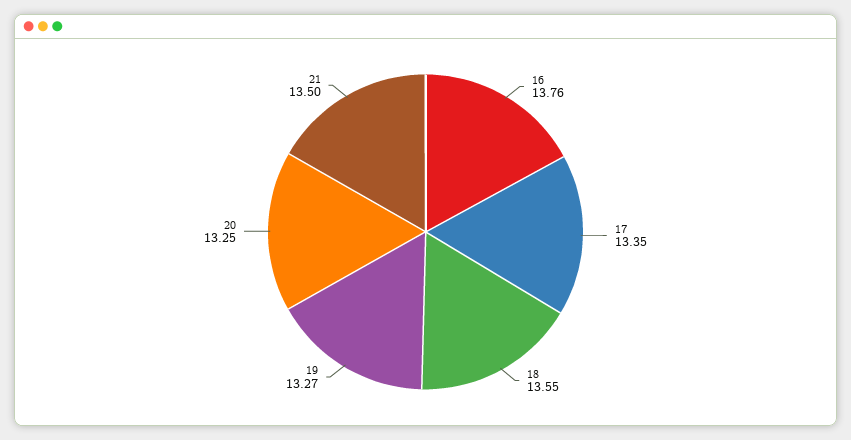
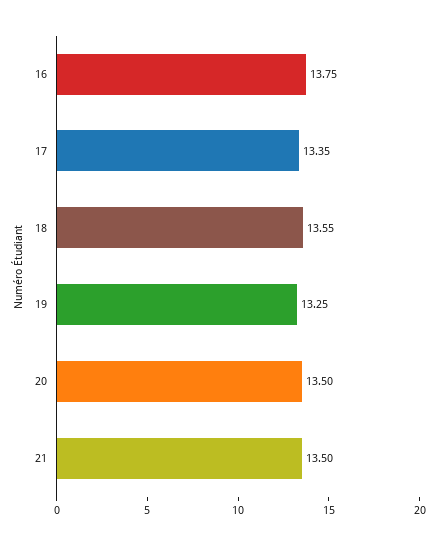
16: 13.76 -> 13.75
19: 13.27 -> 13.25
20: 13.25 -> 13.5

